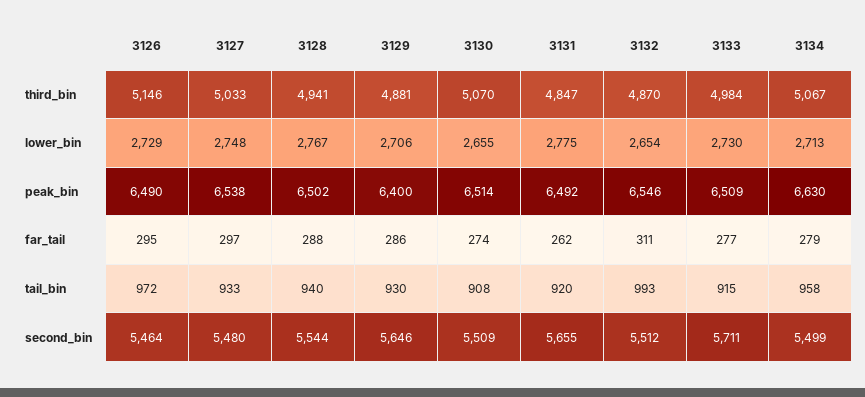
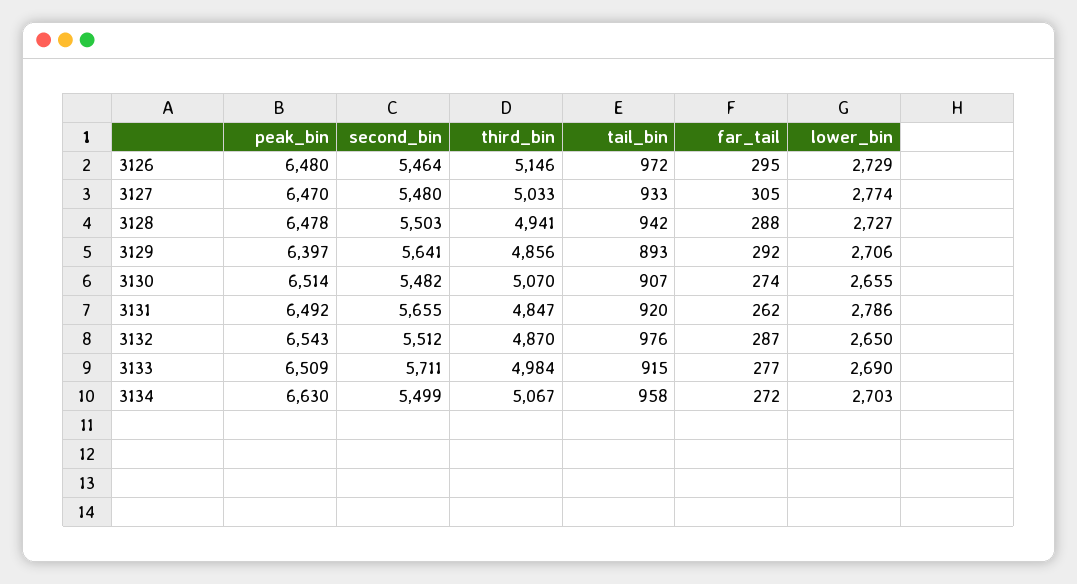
3129, third_bin: 4881 -> 4856
3127, lower_bin: 2748 -> 2774
3128, lower_bin: 2767 -> 2727
3131, lower_bin: 2775 -> 2786
3132, lower_bin: 2654 -> 2650
3133, lower_bin: 2730 -> 2690
3134, lower_bin: 2713 -> 2703
3126, peak_bin: 6490 -> 6480
3127, peak_bin: 6538 -> 6470
3128, peak_bin: 6502 -> 6478
3129, peak_bin: 6400 -> 6397
3132, peak_bin: 6546 -> 6543
3127, far_tail: 297 -> 305
3129, far_tail: 286 -> 292
3132, far_tail: 311 -> 287
3134, far_tail: 279 -> 272
3128, tail_bin: 940 -> 942
3129, tail_bin: 930 -> 893
3130, tail_bin: 908 -> 907
3132, tail_bin: 993 -> 976
3128, second_bin: 5544 -> 5503
3129, second_bin: 5646 -> 5641
3130, second_bin: 5509 -> 5482

